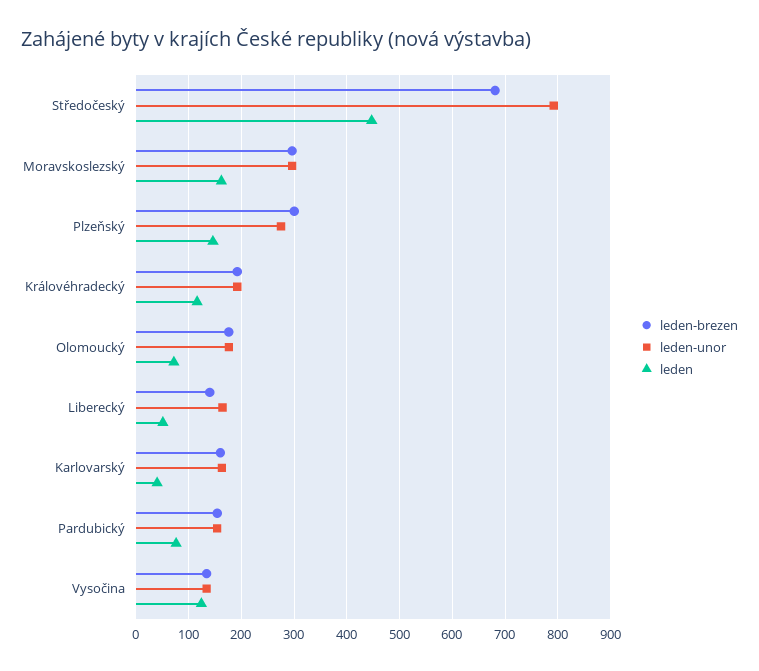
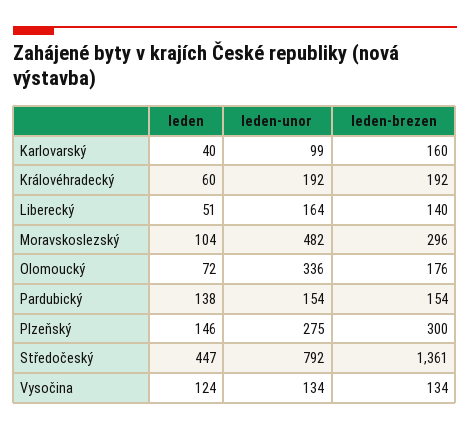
leden-brezen, Středočeský: 680 -> 1361
leden-unor, Moravskoslezský: 300 -> 482
leden, Moravskoslezský: 160 -> 104
leden, Královéhradecký: 120 -> 60
leden-unor, Olomoucký: 180 -> 336
leden-unor, Karlovarský: 160 -> 99
leden, Pardubický: 80 -> 138

